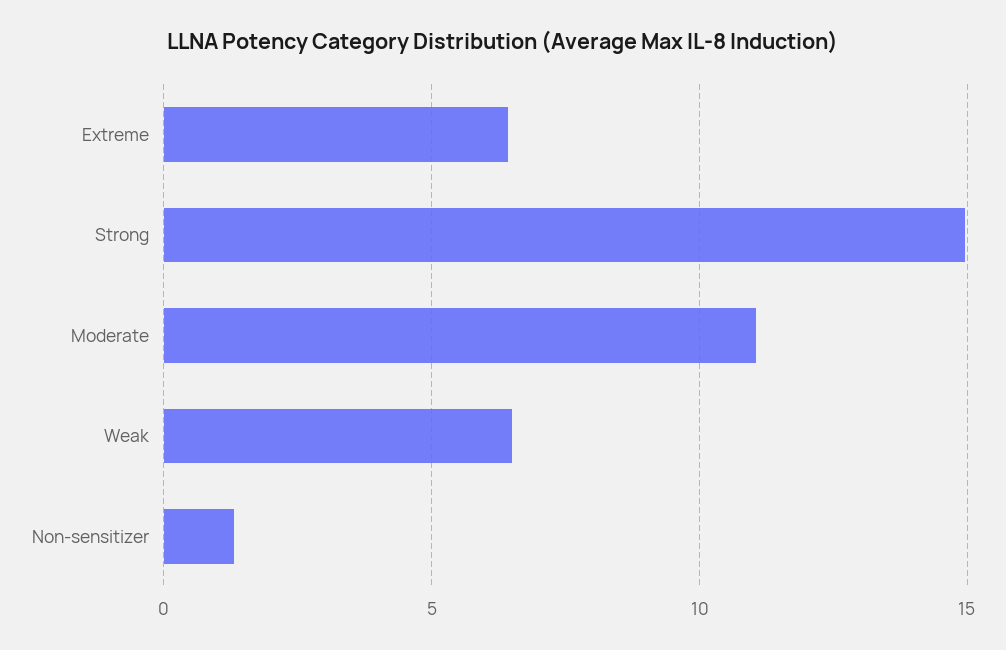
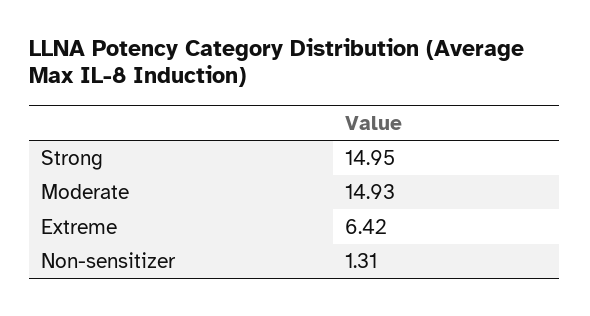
Moderate: 11 -> 14.93
Weak: 6.5 -> none

